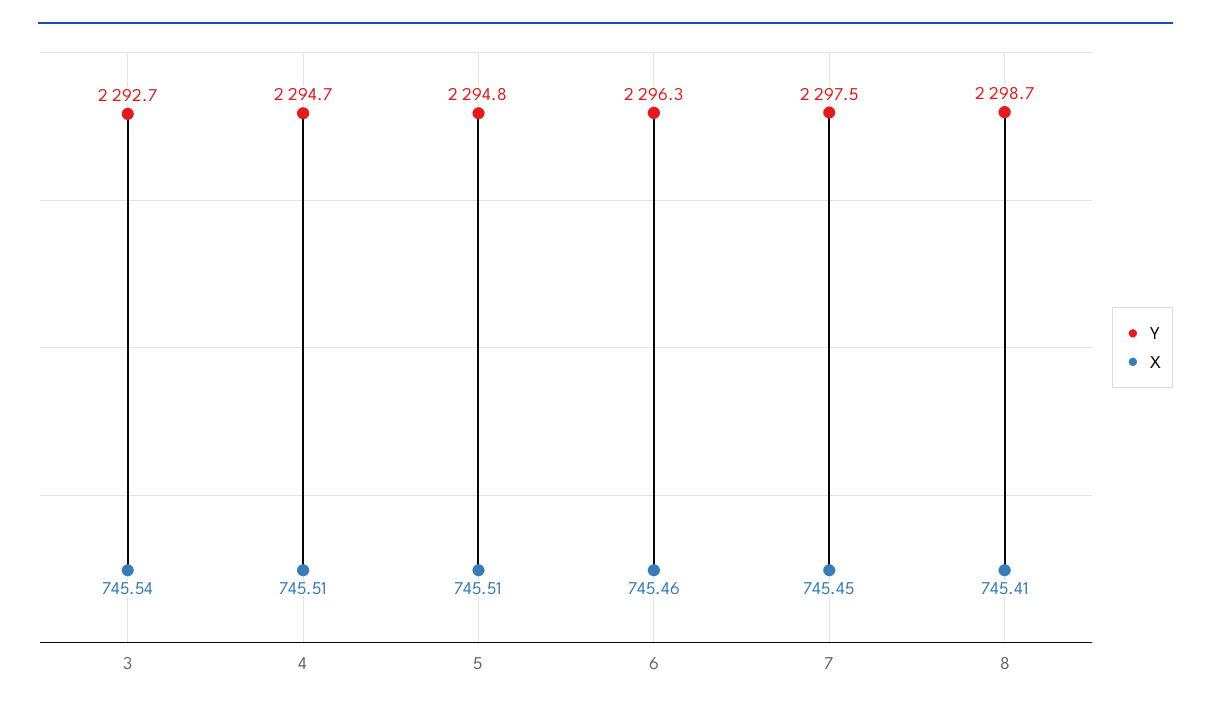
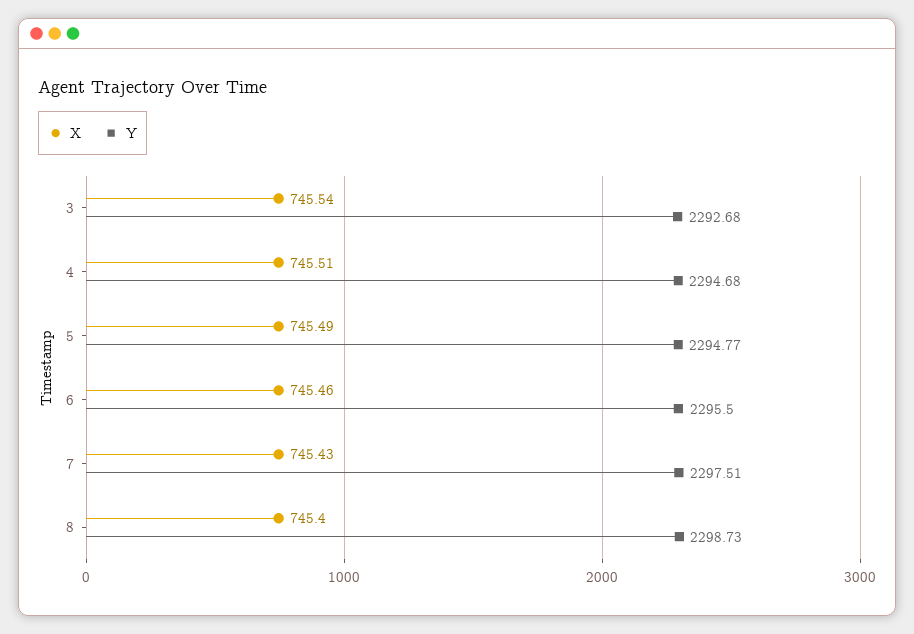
X, 5: 745.51 -> 745.49
Y, 6: 2296.3 -> 2295.5
X, 7: 745.45 -> 745.43
X, 8: 745.41 -> 745.4

